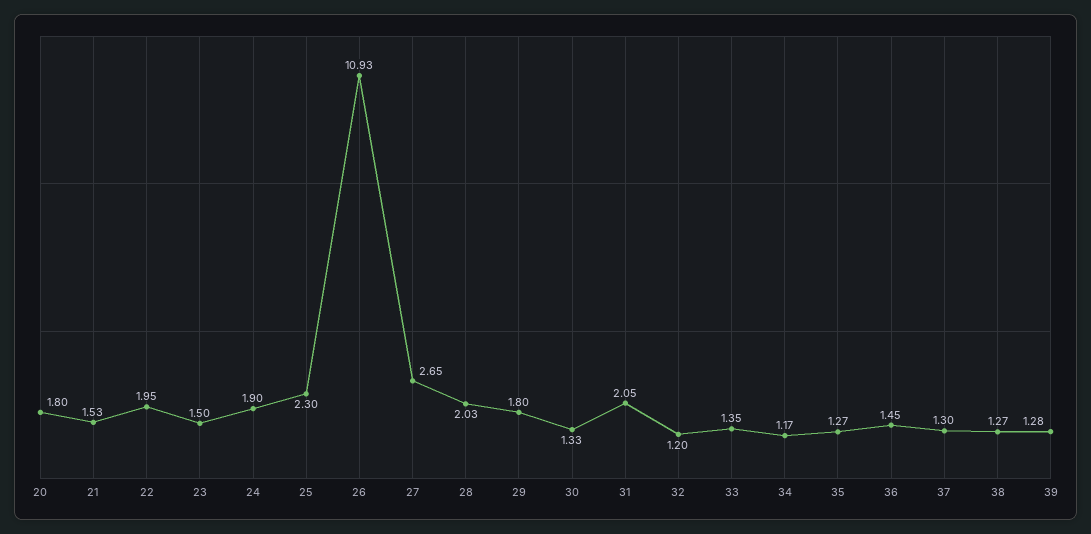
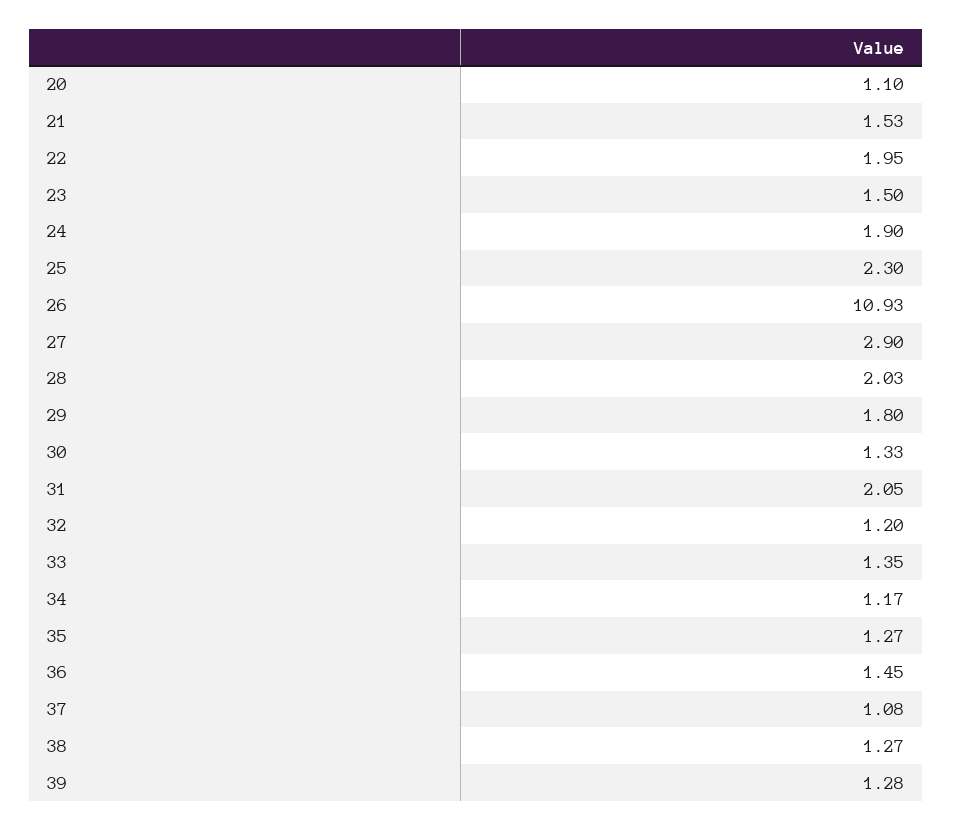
20: 1.8 -> 1.1
27: 2.65 -> 2.9
37: 1.3 -> 1.08

